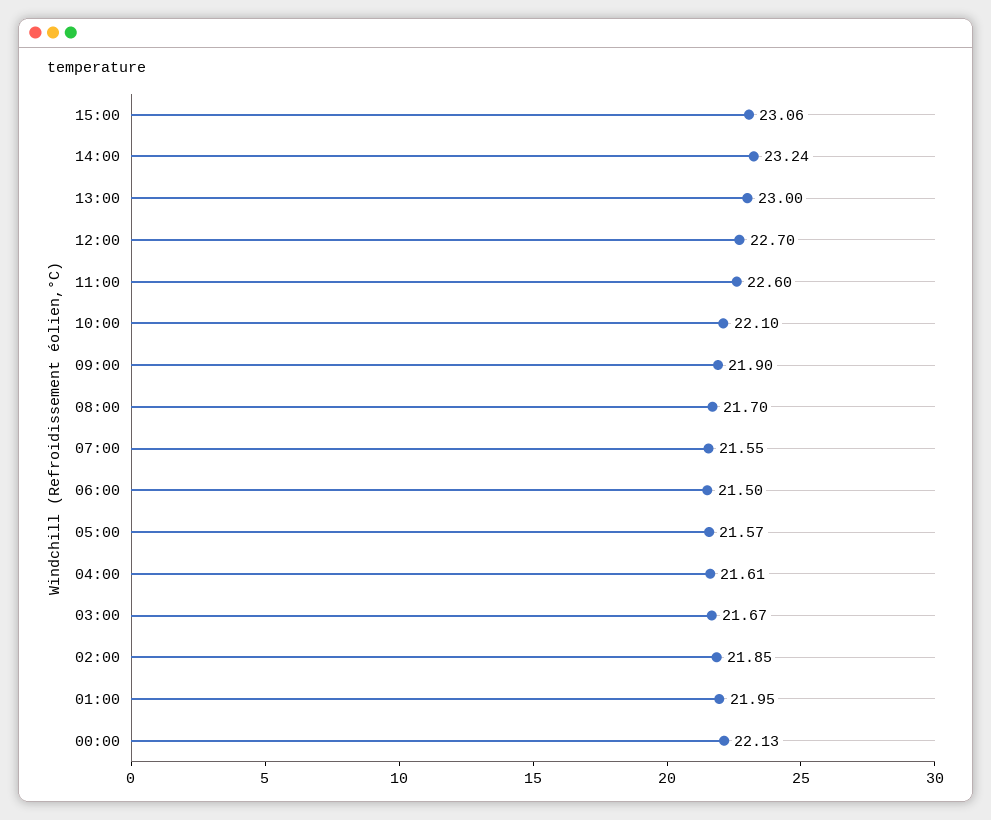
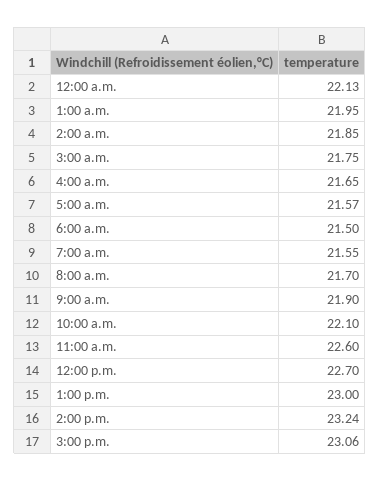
04:00: 21.61 -> 21.65
03:00: 21.67 -> 21.75

